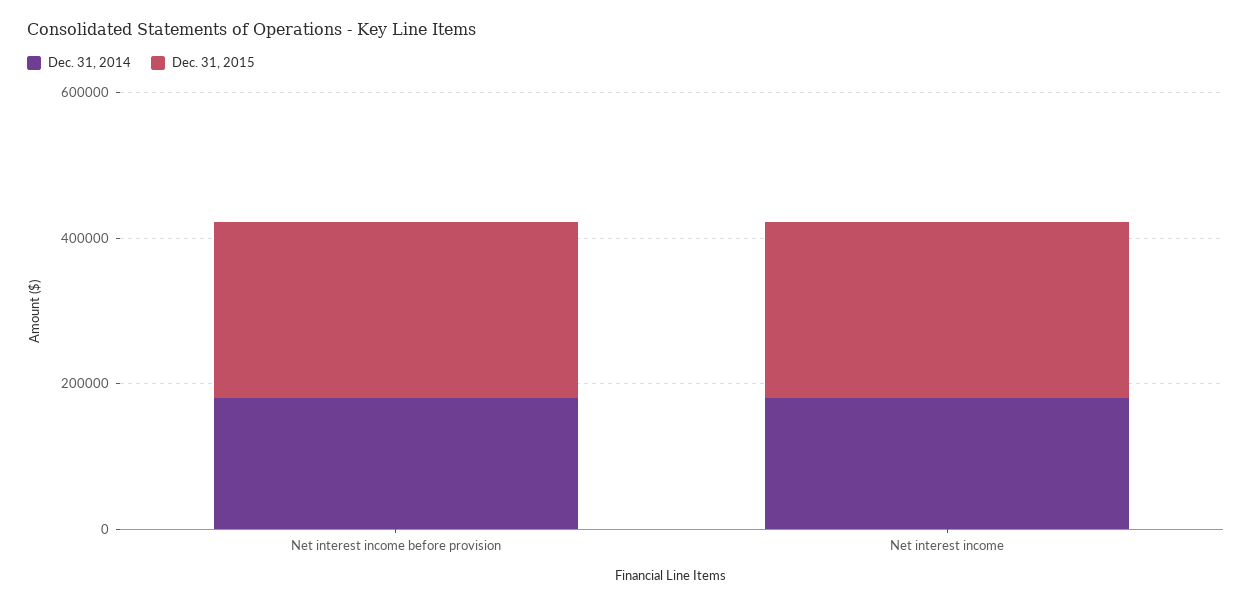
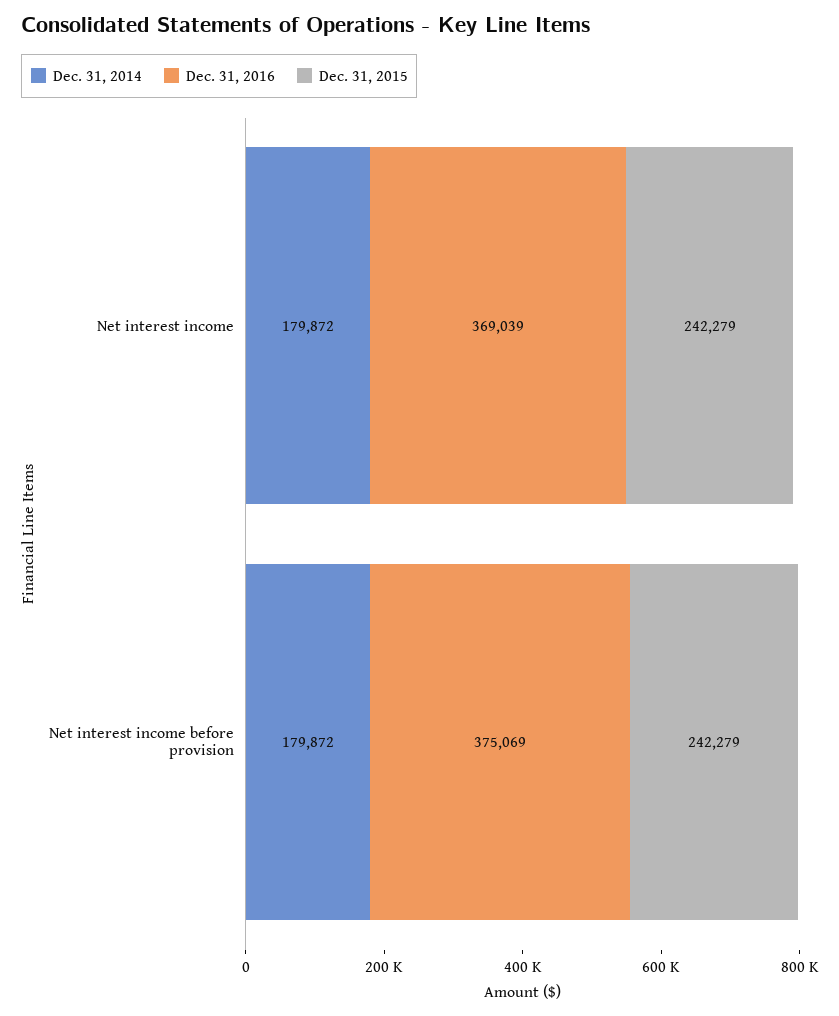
Dec. 31, 2016, Net interest income: none -> 369039
Dec. 31, 2016, Net interest income before provision: none -> 375069

